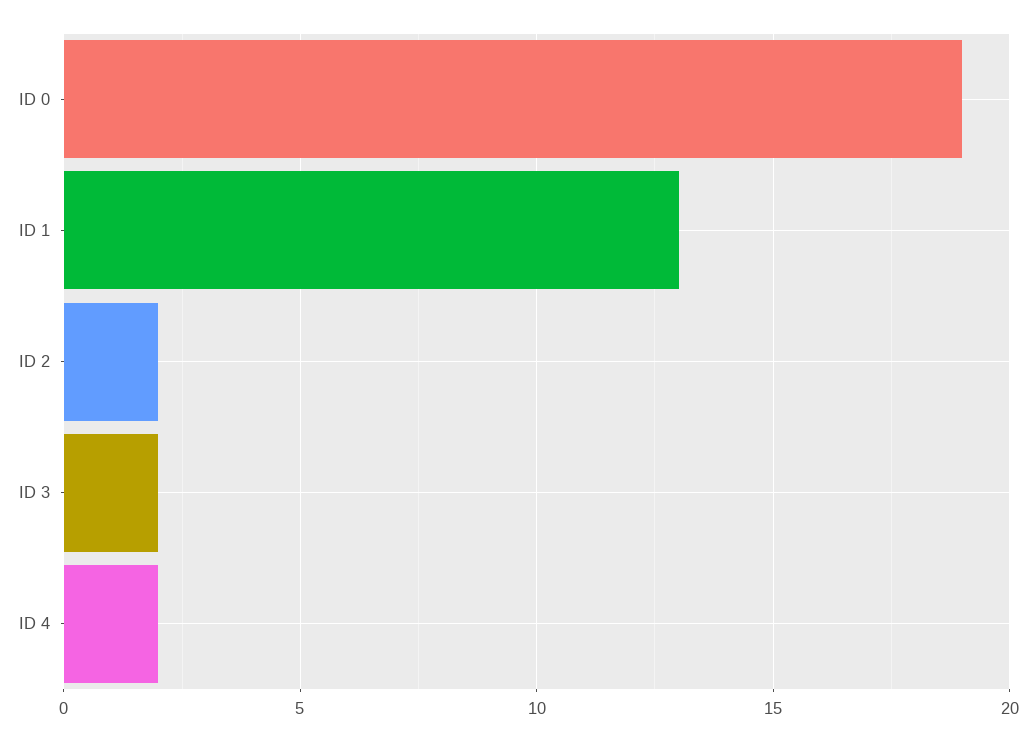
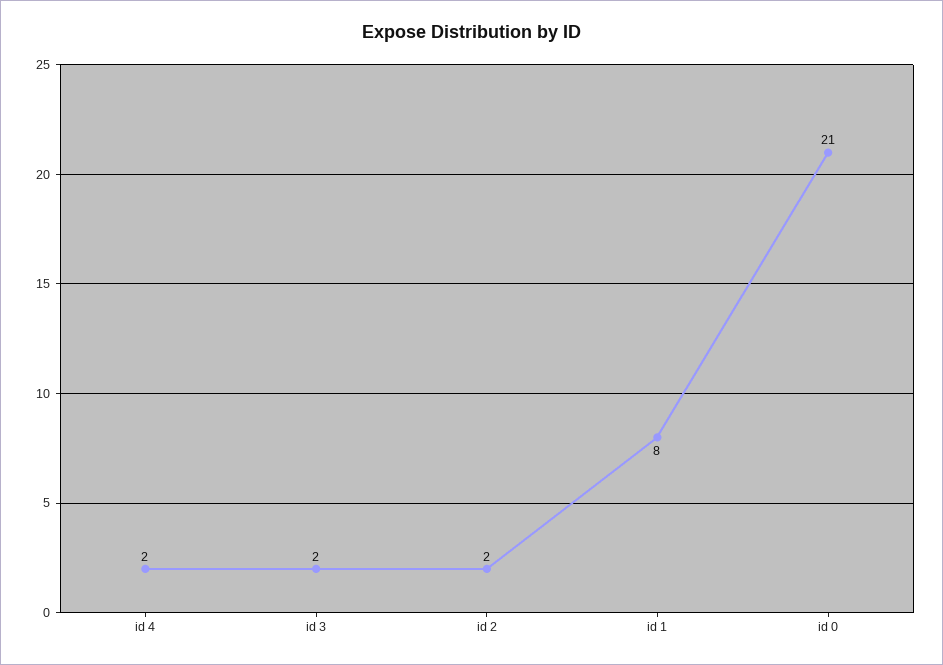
ID 0: 19 -> 21
ID 1: 13 -> 8

